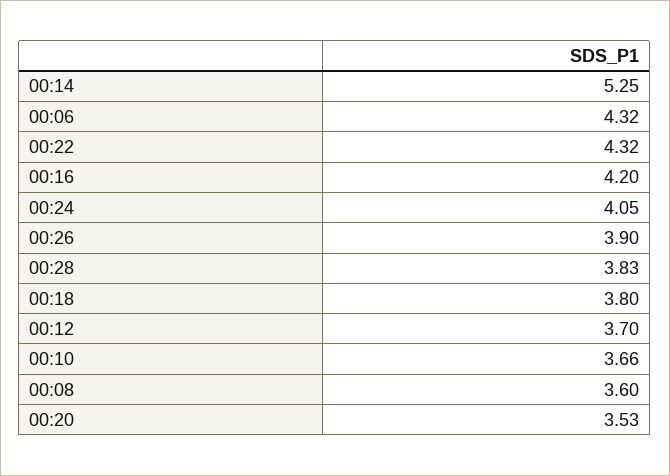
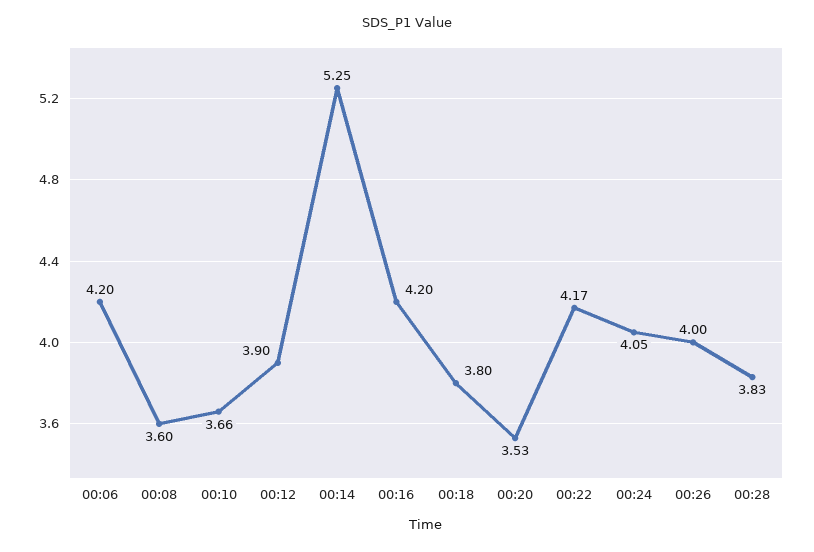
00:06: 4.32 -> 4.2
00:22: 4.32 -> 4.17
00:26: 3.9 -> 4
00:12: 3.7 -> 3.9

